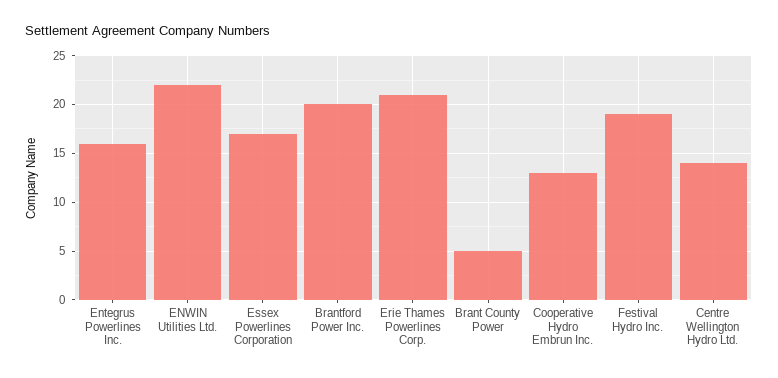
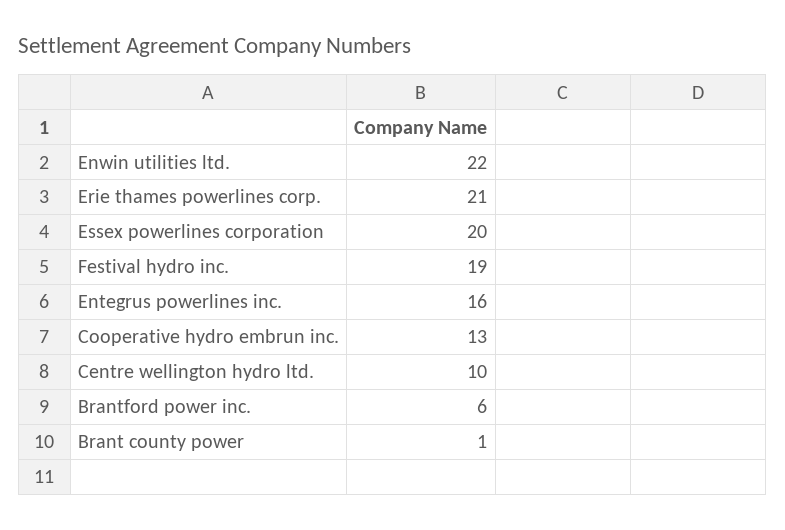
Essex Powerlines Corporation: 17 -> 20
Brantford Power Inc.: 20 -> 6
Brant County Power: 5 -> 1
Centre Wellington Hydro Ltd.: 14 -> 10

